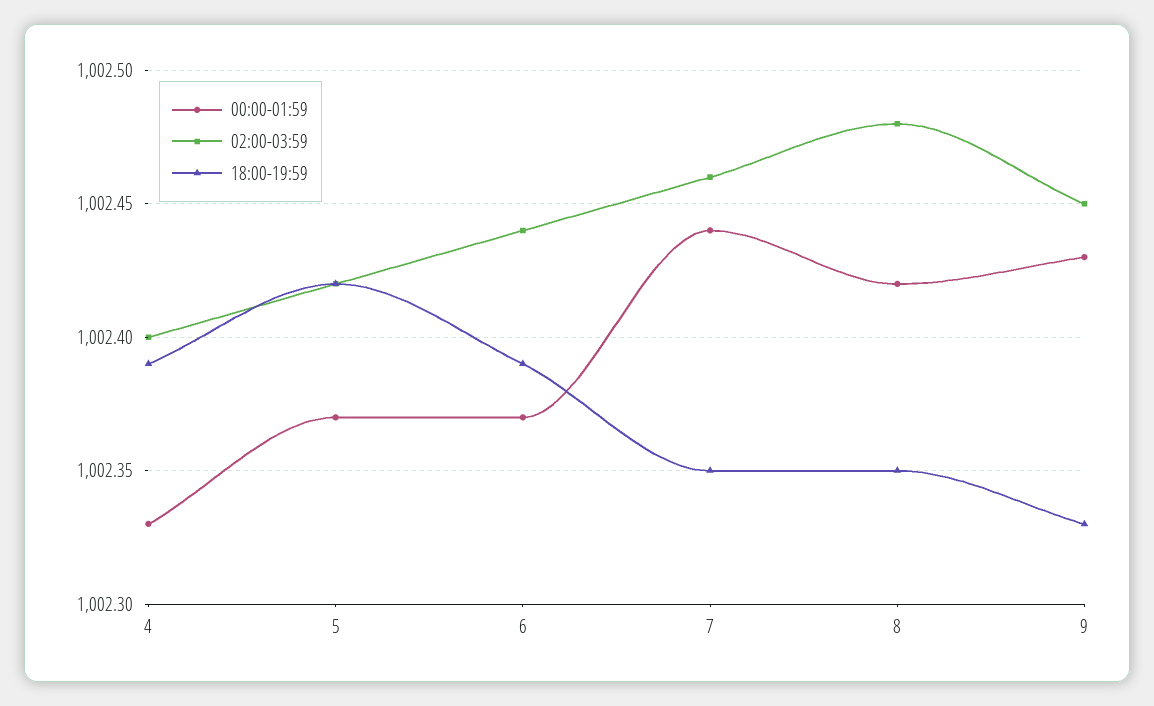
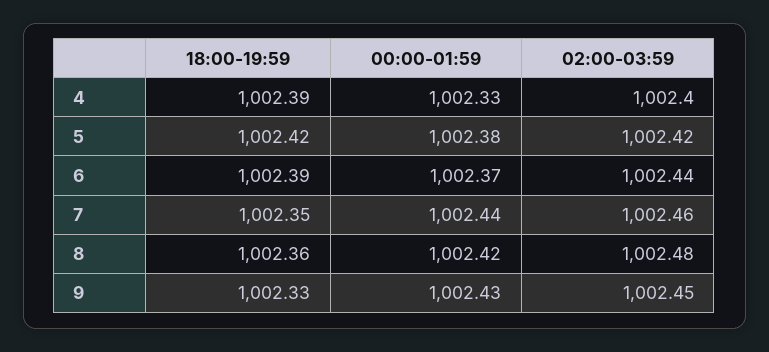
00:00-01:59, 5: 1002.37 -> 1002.38
18:00-19:59, 8: 1002.35 -> 1002.36

